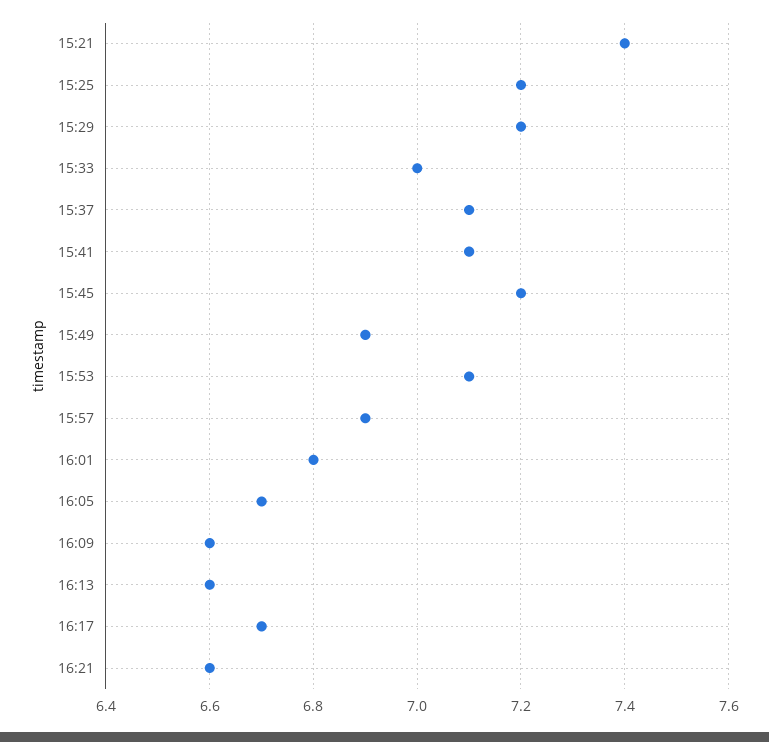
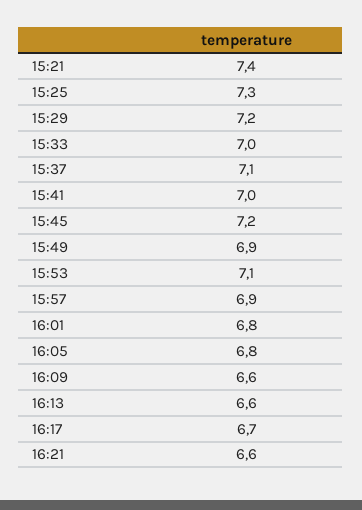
15:25: 7.2 -> 7.3
15:41: 7.1 -> 7
16:05: 6.7 -> 6.8

